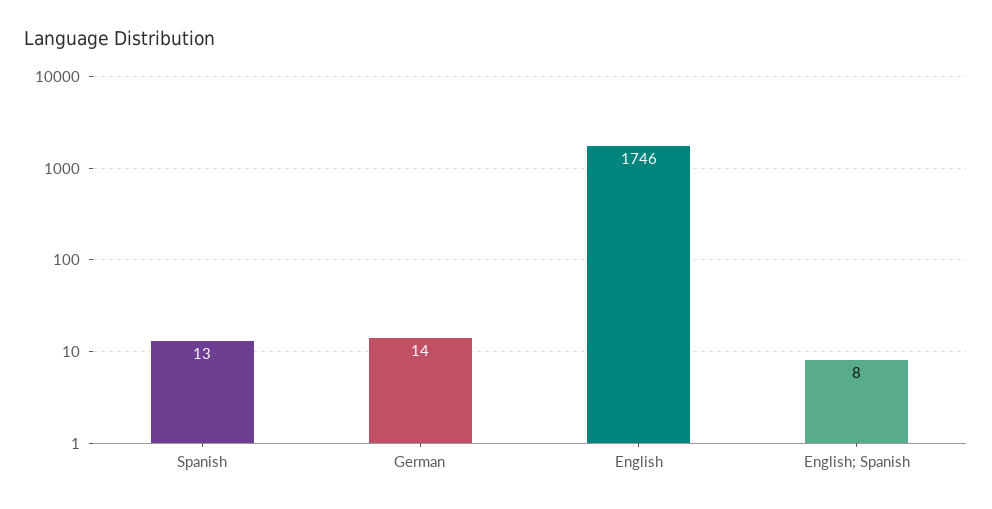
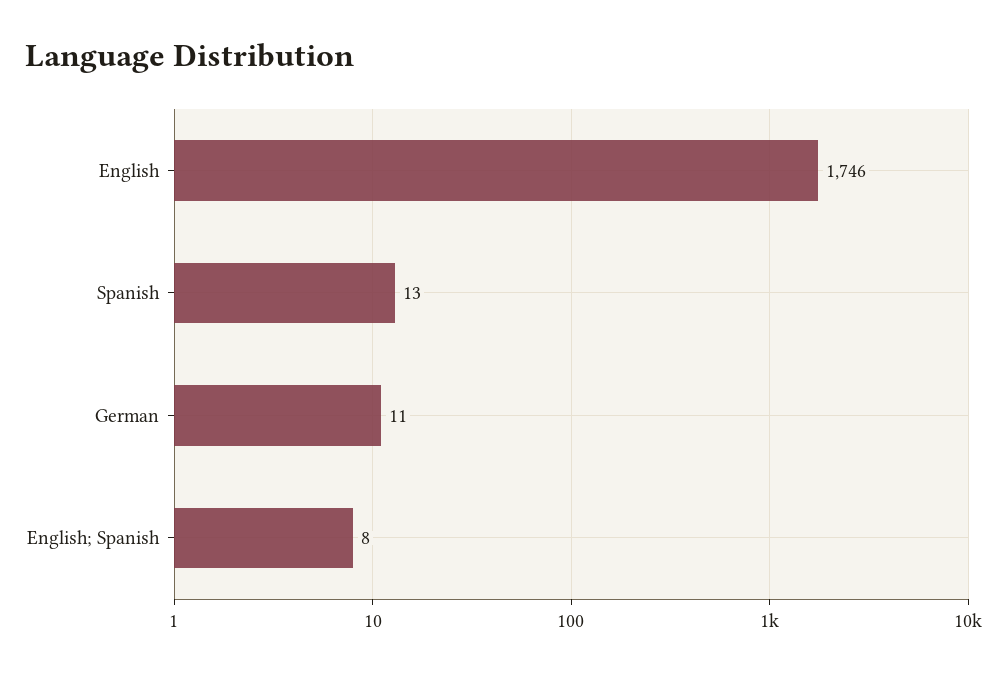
German: 14 -> 11

